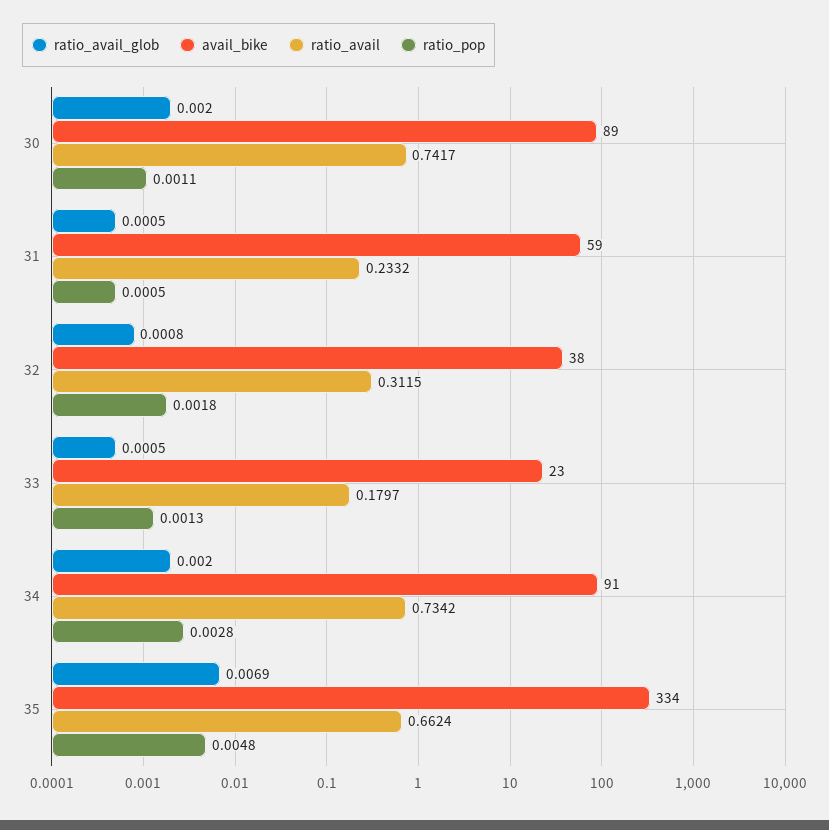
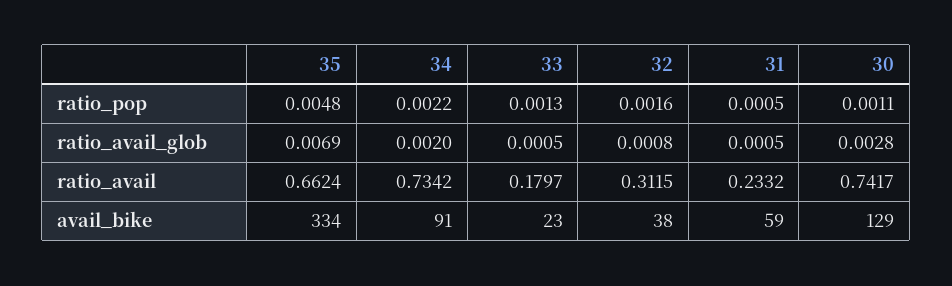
ratio_avail_glob, 30: 0.002 -> 0.0028
avail_bike, 30: 89 -> 129
ratio_pop, 32: 0.0018 -> 0.0016
ratio_pop, 34: 0.0028 -> 0.0022

